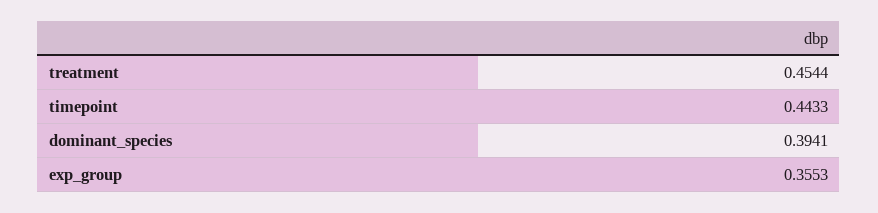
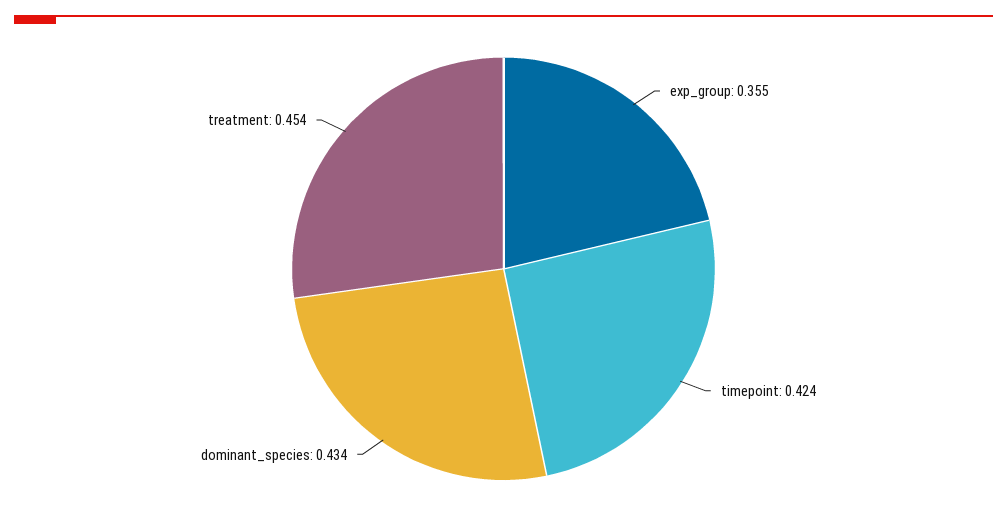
timepoint: 0.4433 -> 0.424
dominant_species: 0.3941 -> 0.434

